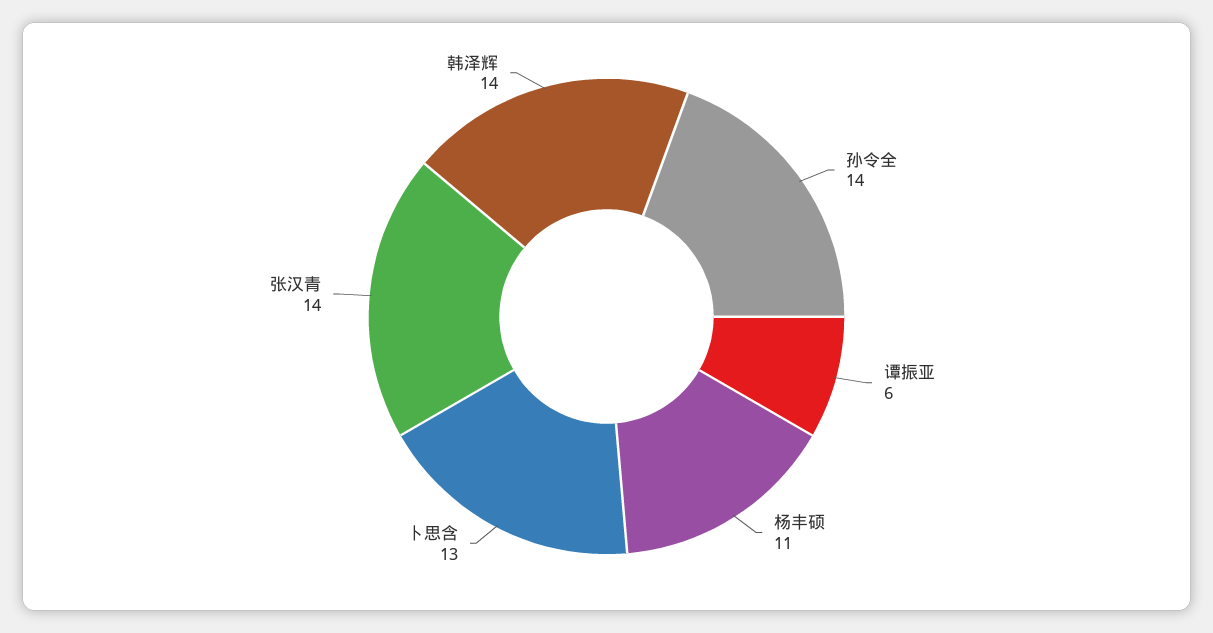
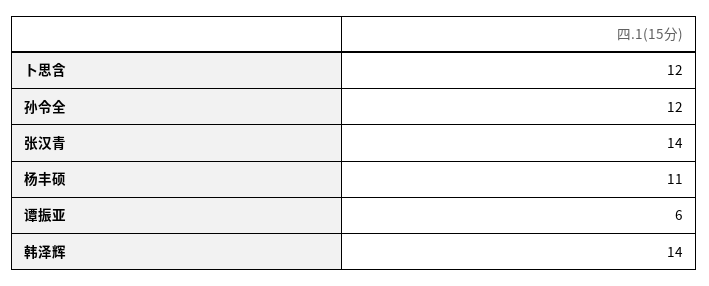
孙令全: 14 -> 12
卜思含: 13 -> 12

